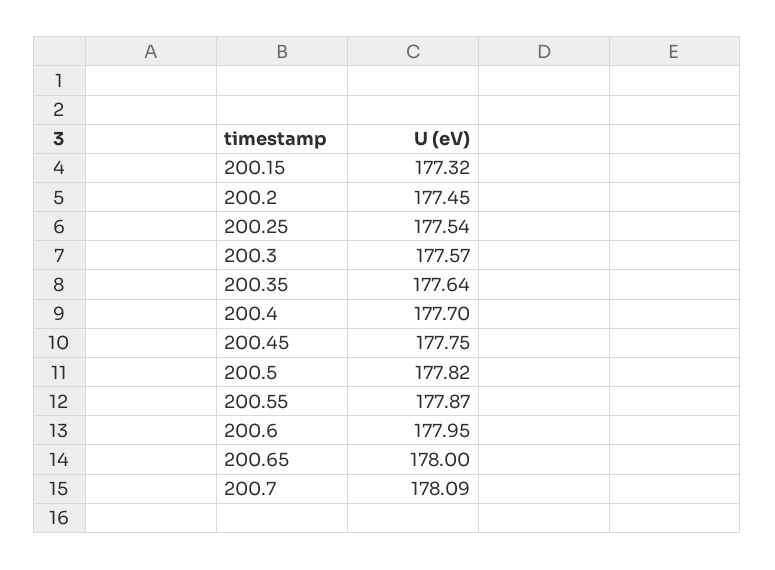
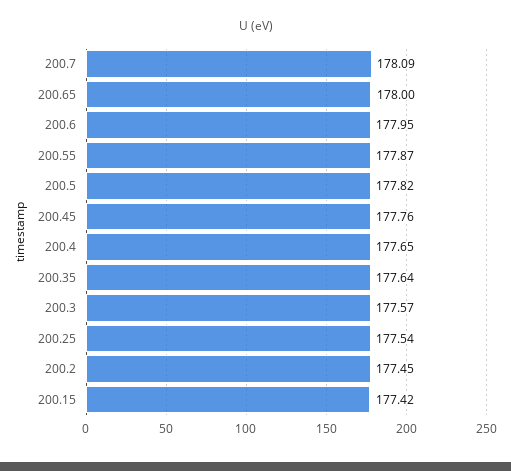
200.15: 177.32 -> 177.42
200.4: 177.7 -> 177.65
200.45: 177.75 -> 177.76

